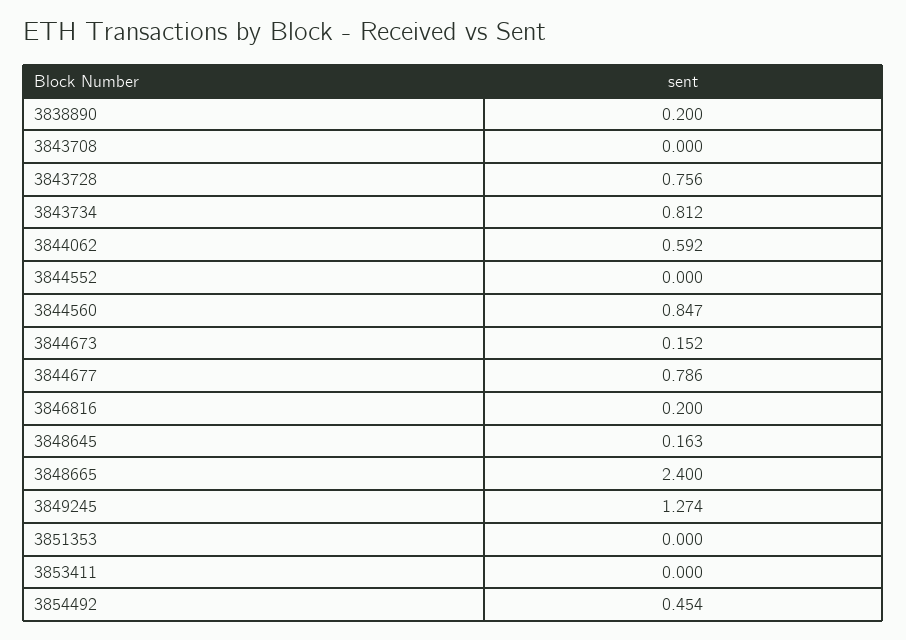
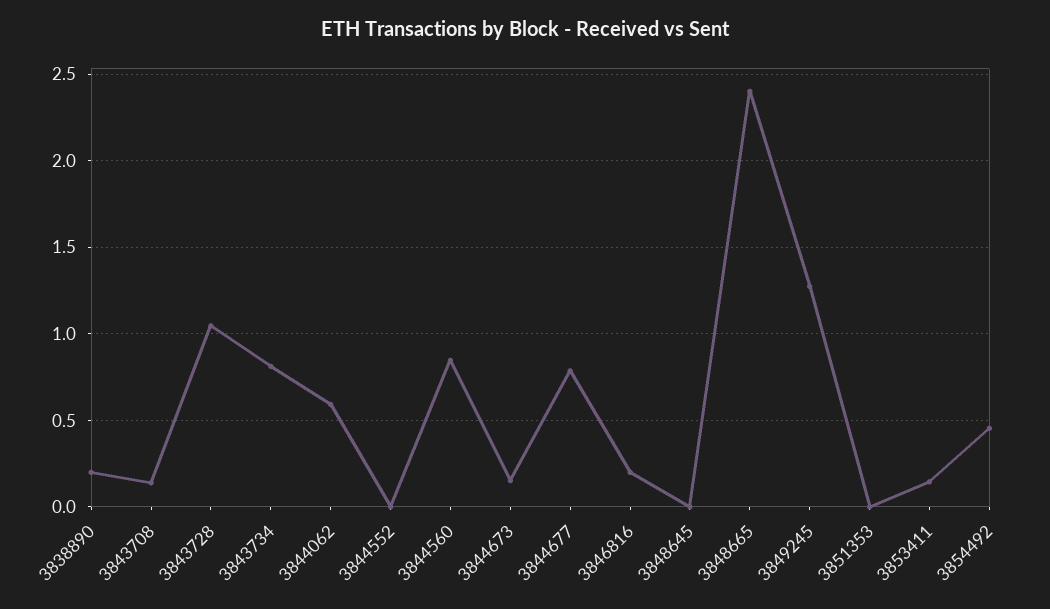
3843708: 0 -> 0.15
3843728: 0.756 -> 1.05
3848645: 0.163 -> 0
3853411: 0 -> 0.15

